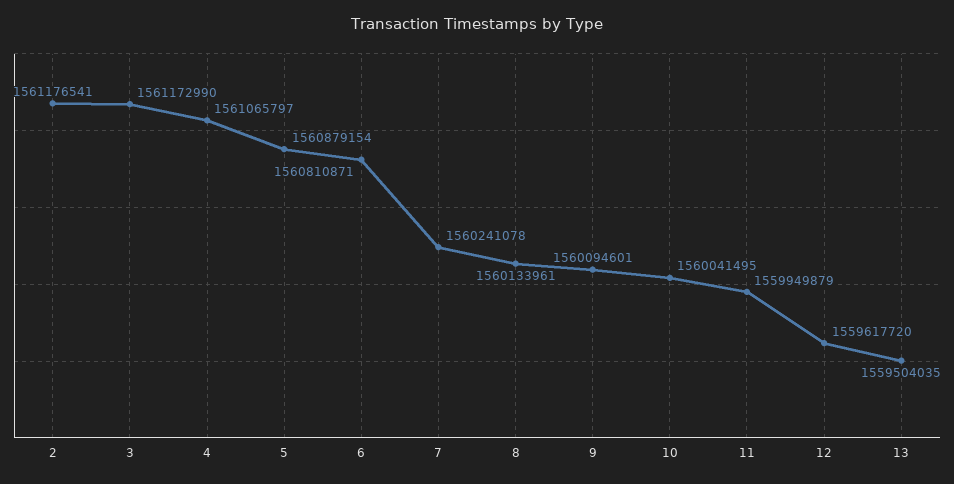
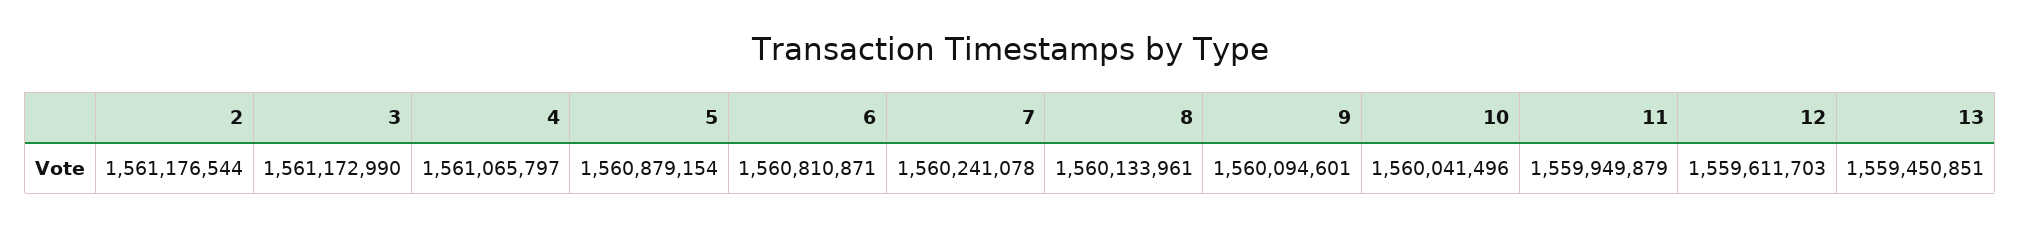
2: 1561176541 -> 1561176544
10: 1560041495 -> 1560041496
12: 1559617720 -> 1559611703
13: 1559504035 -> 1559450851

